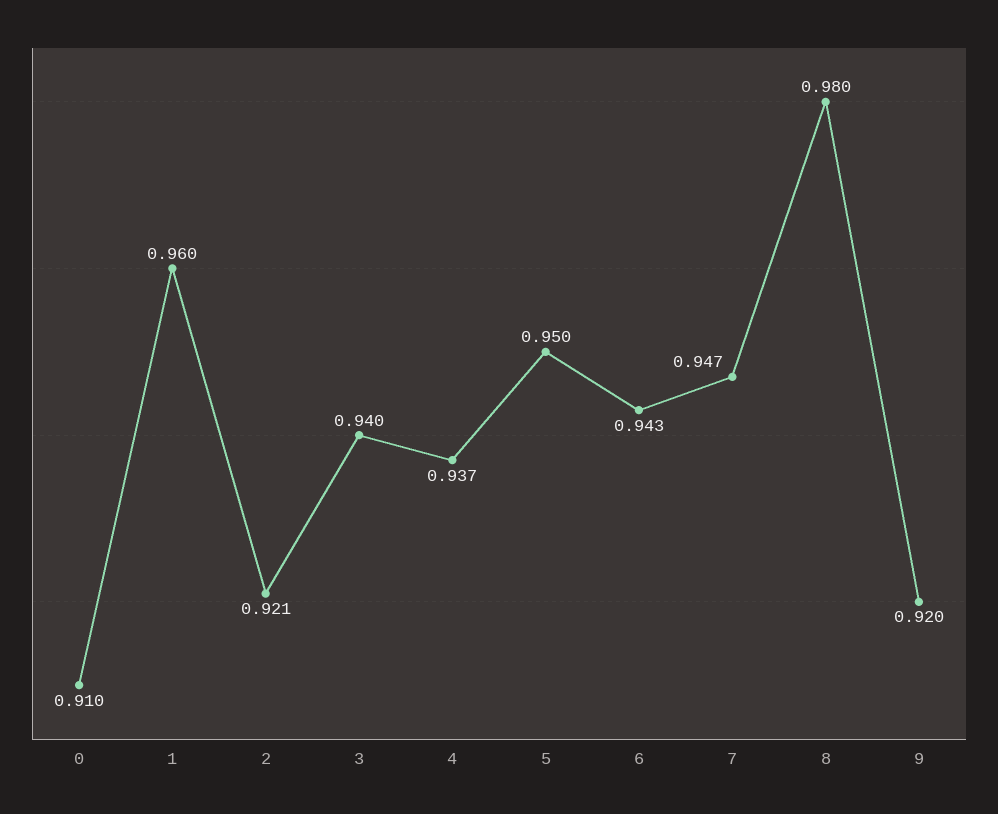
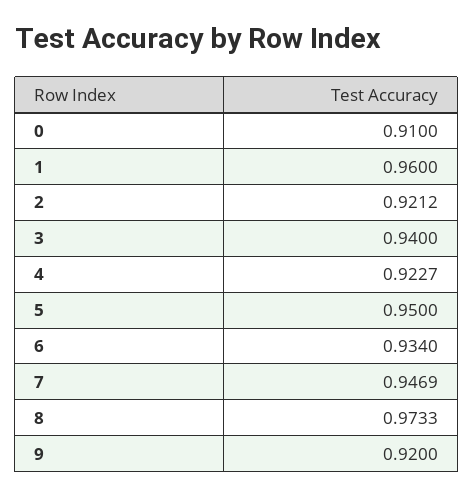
4: 0.937 -> 0.9227
6: 0.943 -> 0.934
8: 0.98 -> 0.9733

